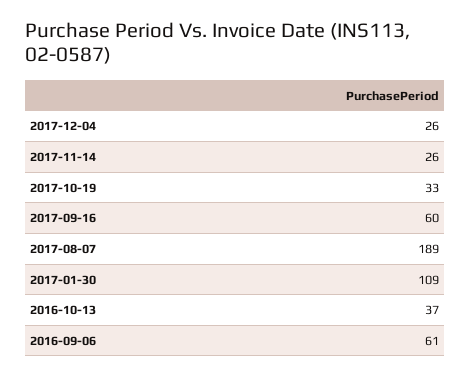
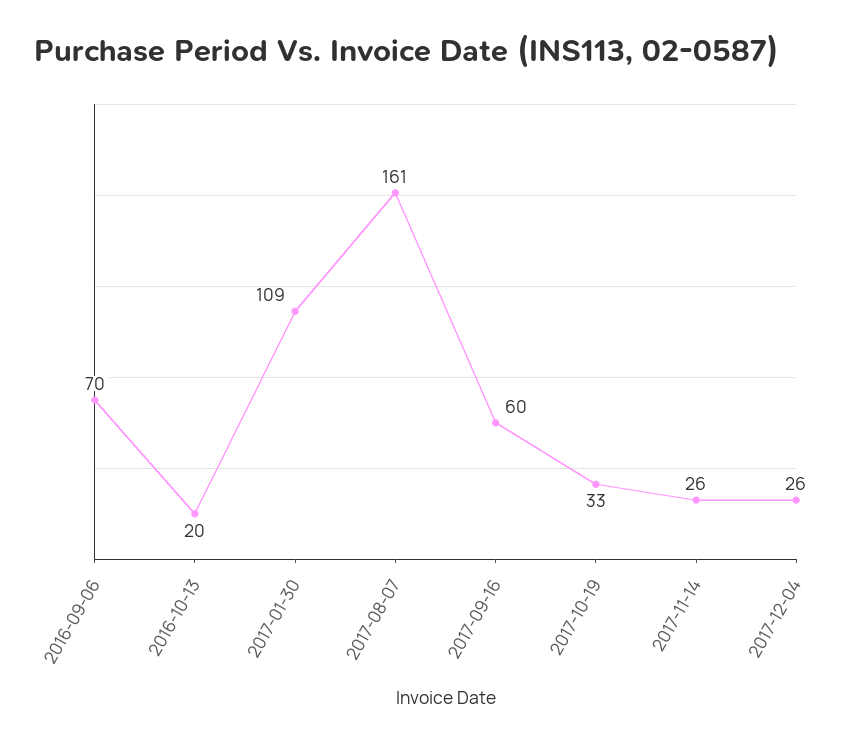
2017-08-07: 189 -> 161
2016-10-13: 37 -> 20
2016-09-06: 61 -> 70

